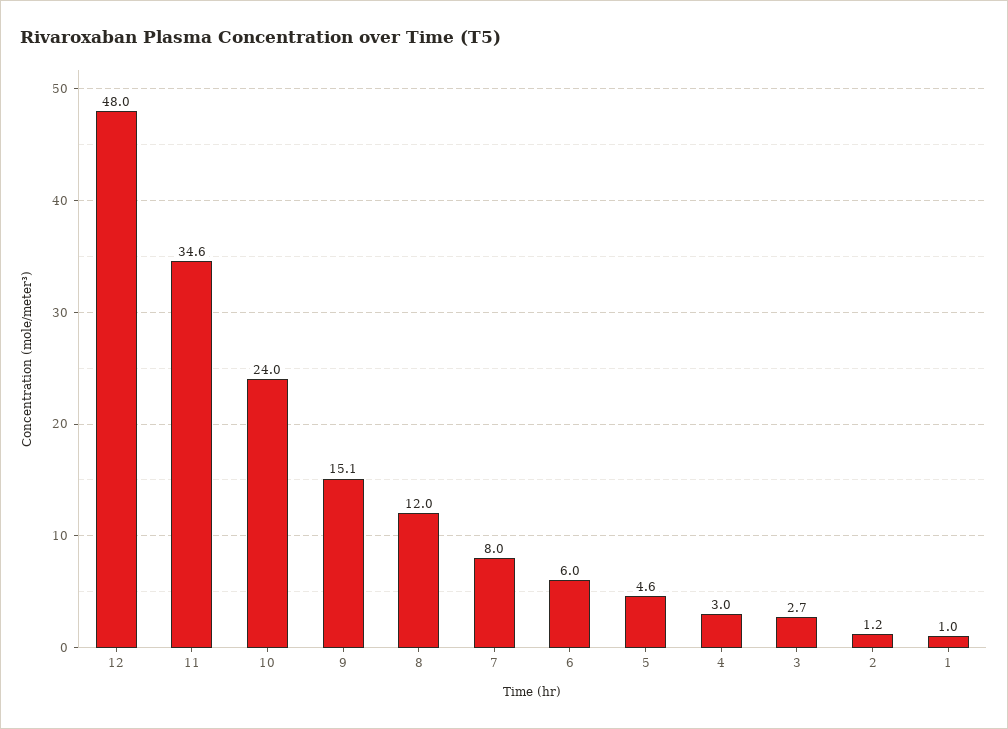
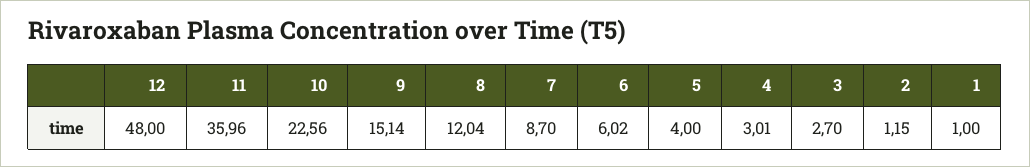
11: 34.6 -> 35.96
10: 24 -> 22.56
7: 8 -> 8.7
5: 4.6 -> 4

